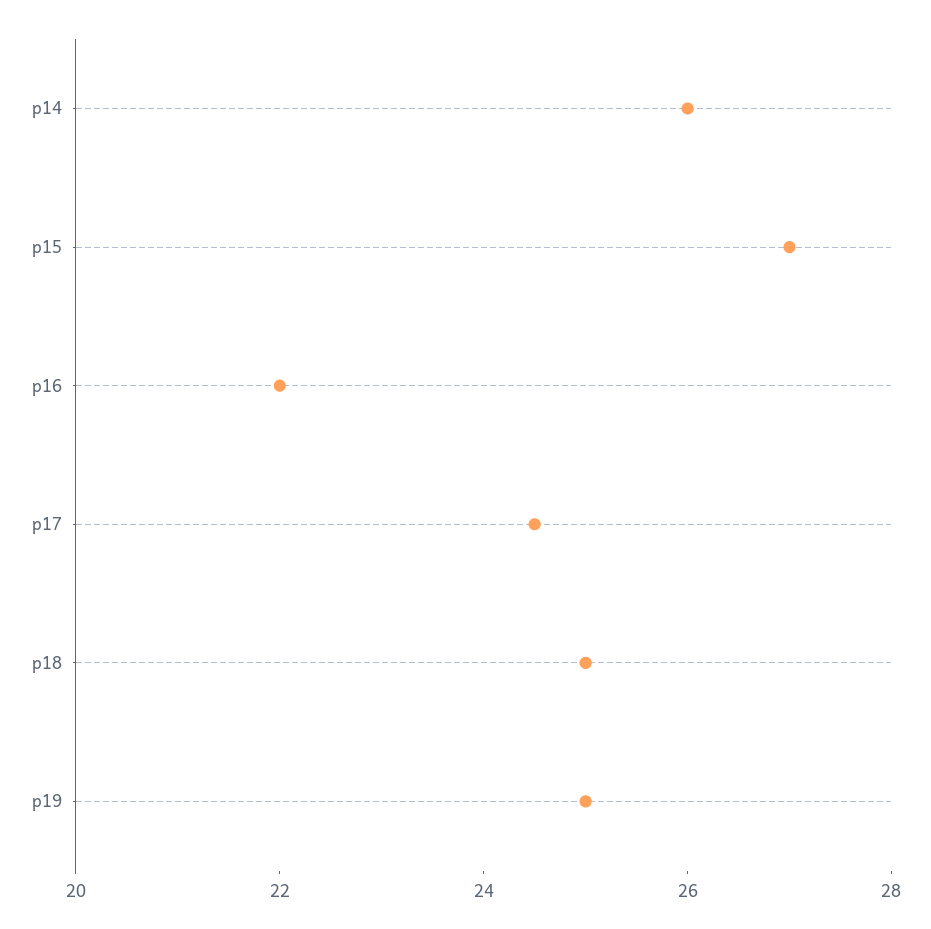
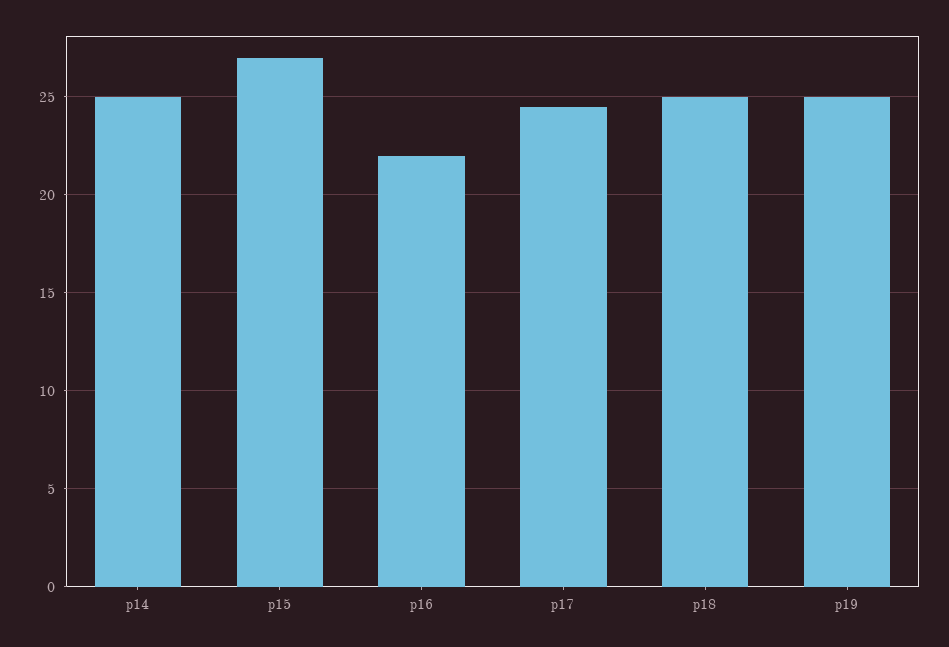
p14: 26 -> 25

